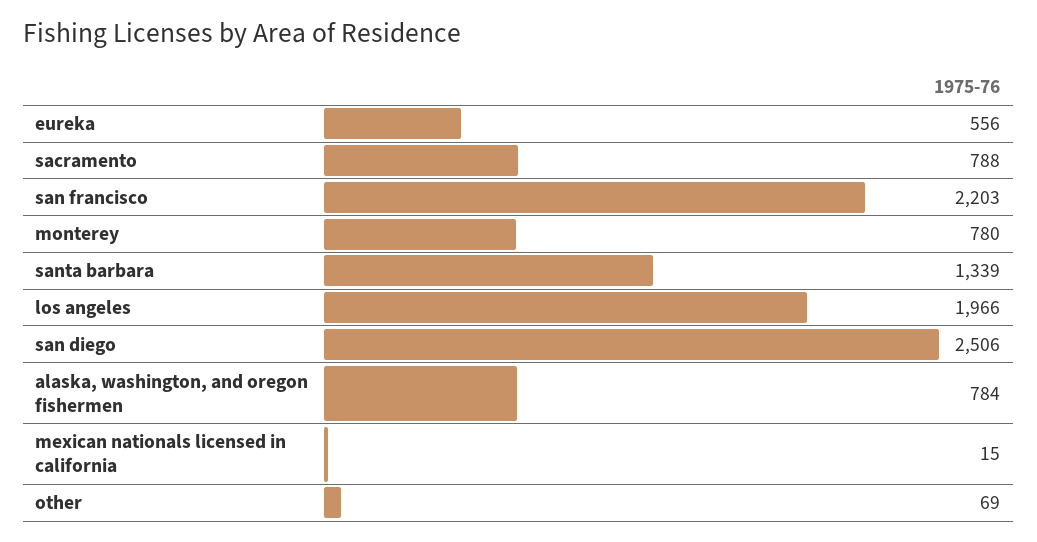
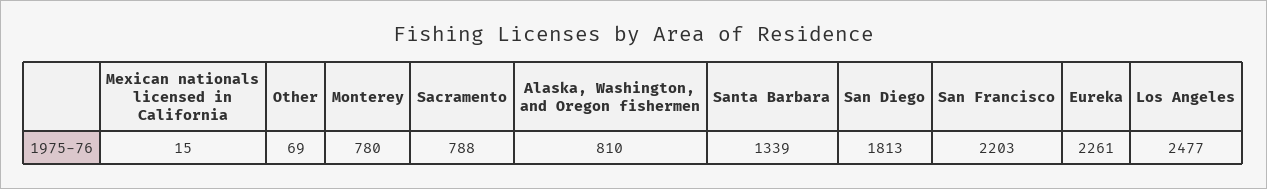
eureka: 556 -> 2261
los angeles: 1966 -> 2477
san diego: 2506 -> 1813
alaska, washington, and oregon fishermen: 784 -> 810

